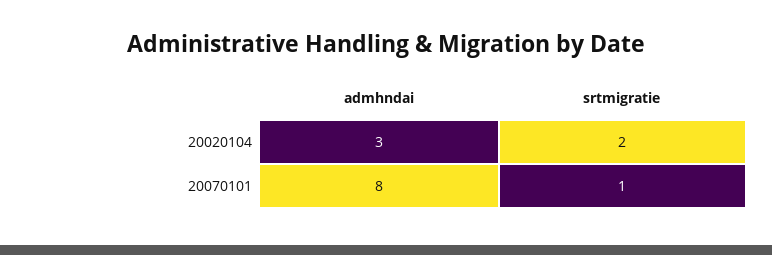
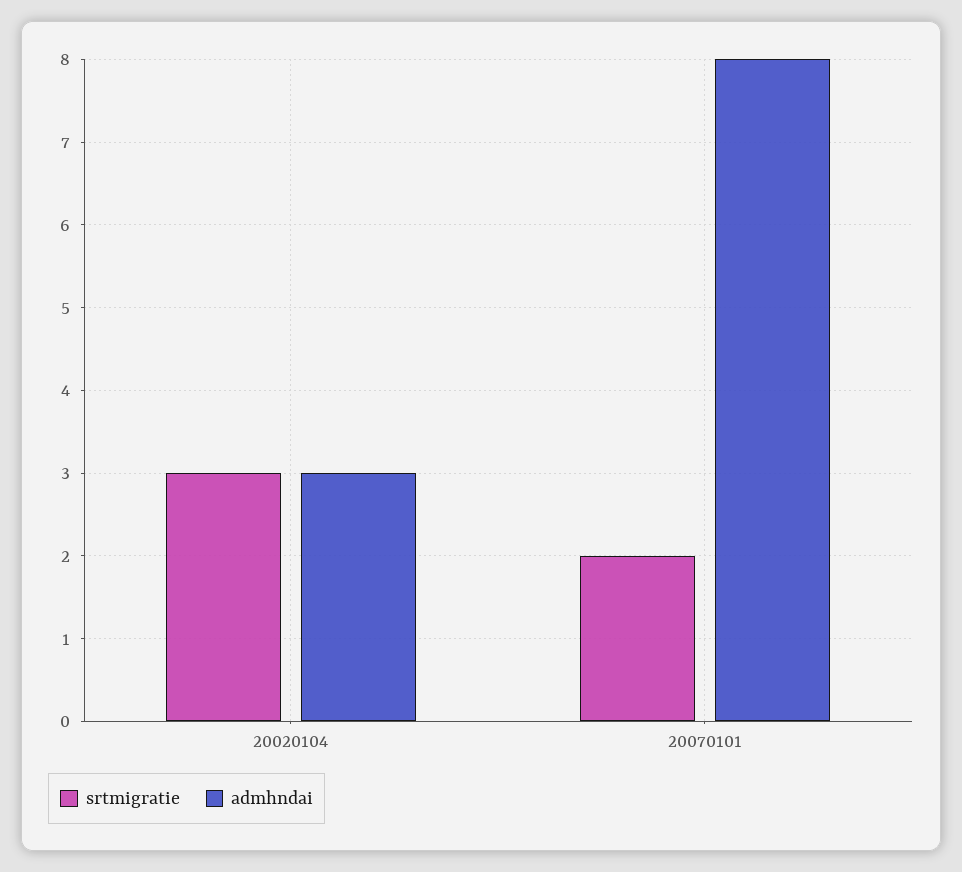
srtmigratie, 20020104: 2 -> 3
srtmigratie, 20070101: 1 -> 2

